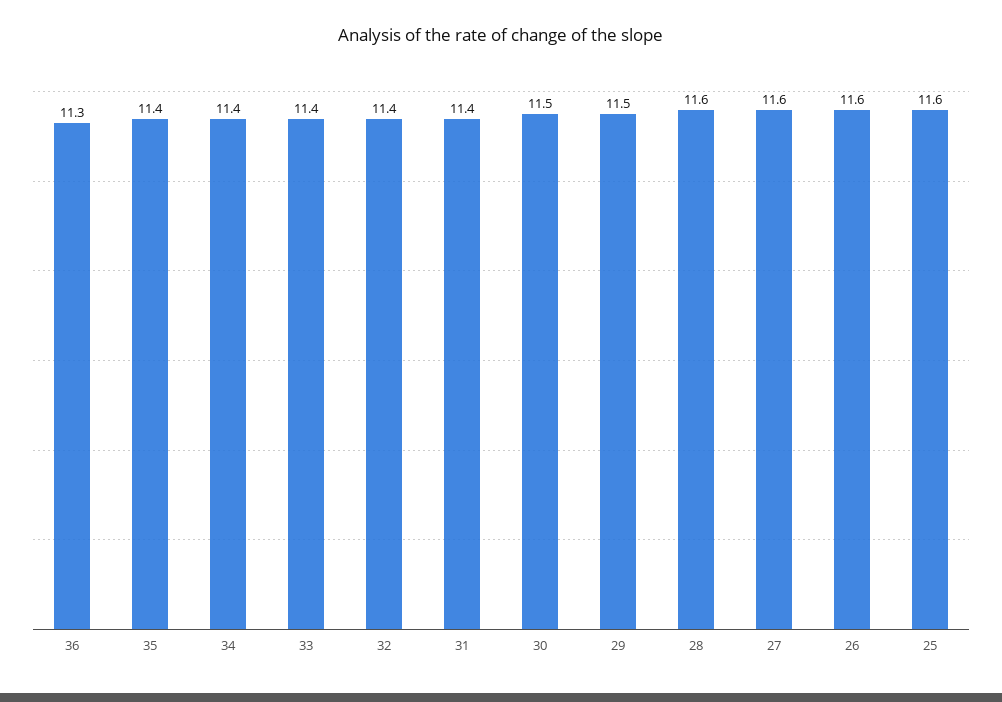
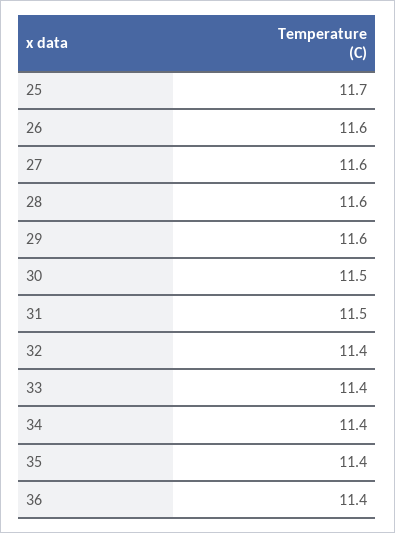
36: 11.3 -> 11.4
31: 11.4 -> 11.5
29: 11.5 -> 11.6
25: 11.6 -> 11.7

